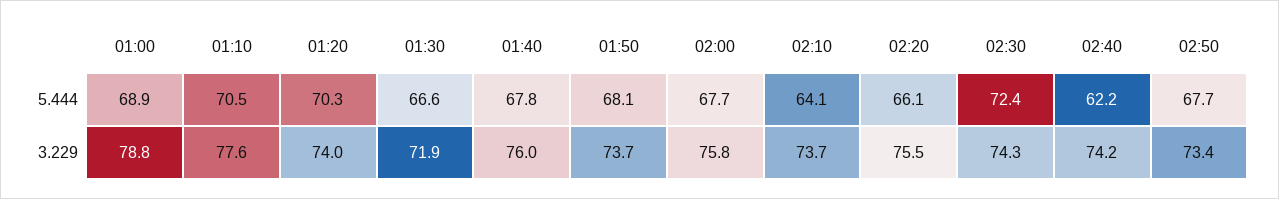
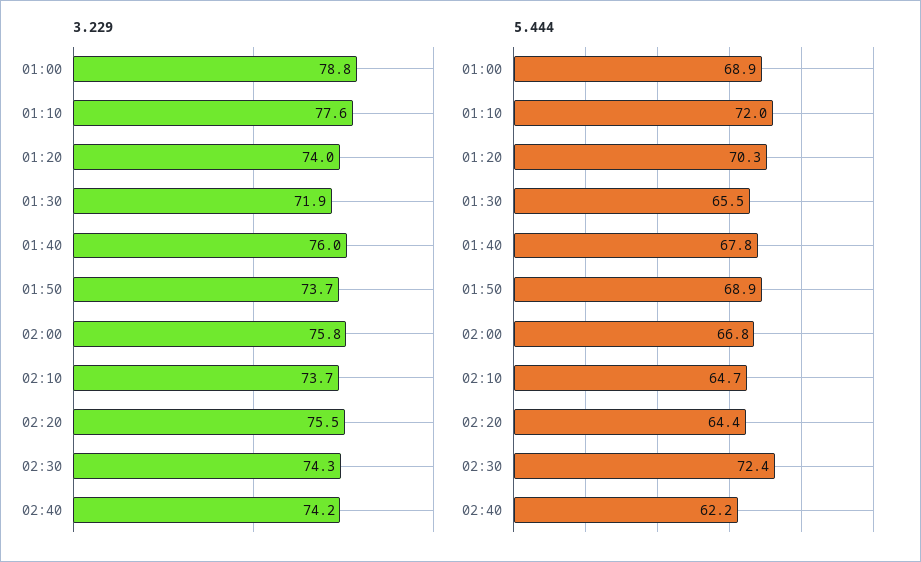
5.444, 01:10: 70.5 -> 72
5.444, 01:30: 66.6 -> 65.5
5.444, 01:50: 68.1 -> 68.9
5.444, 02:00: 67.7 -> 66.8
5.444, 02:10: 64.1 -> 64.7
5.444, 02:20: 66.1 -> 64.4
5.444, 02:50: 67.7 -> none
3.229, 02:50: 73.4 -> none

